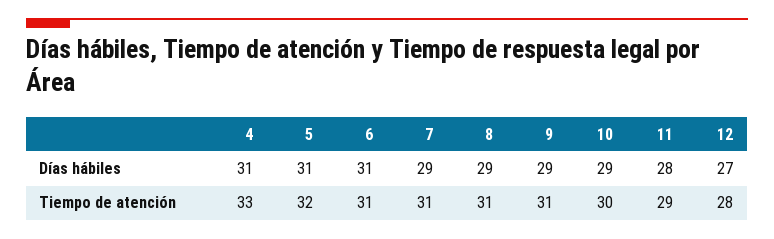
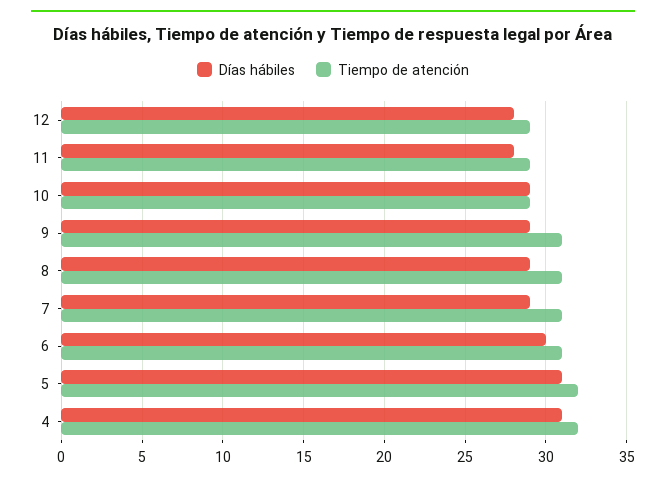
Días hábiles, 6: 31 -> 30
Días hábiles, 12: 27 -> 28
Tiempo de atención, 4: 33 -> 32
Tiempo de atención, 10: 30 -> 29
Tiempo de atención, 12: 28 -> 29

